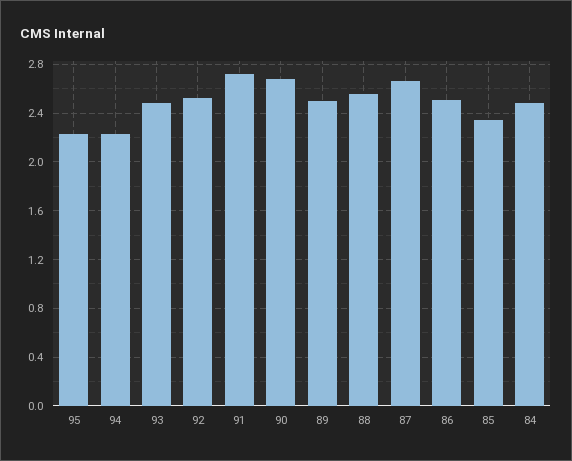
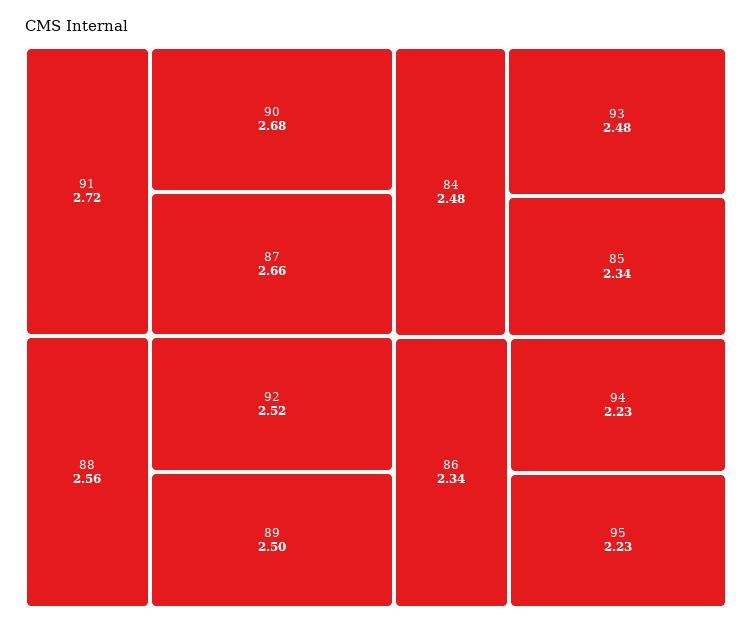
86: 2.5 -> 2.34

